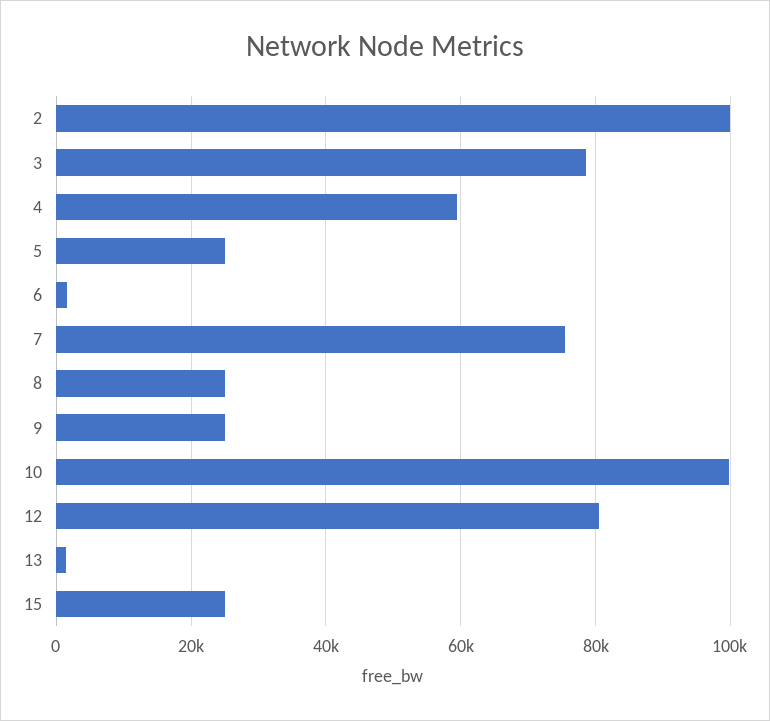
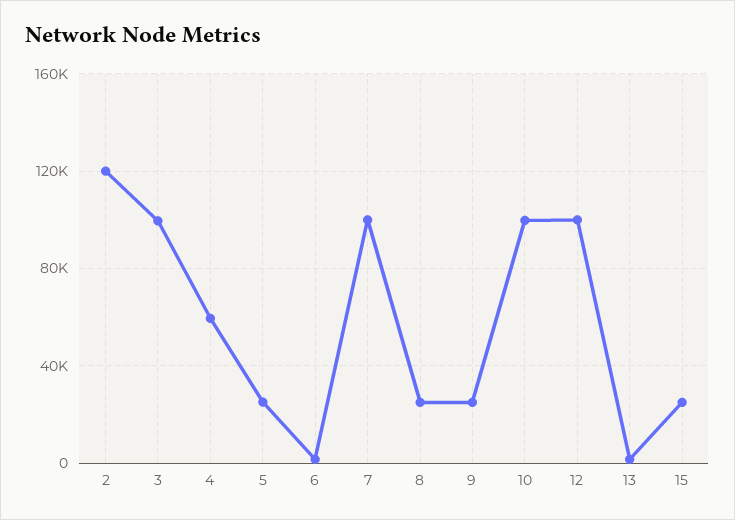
2: 100000 -> 120000
3: 78000 -> 100000
7: 76000 -> 100000
12: 80000 -> 100000

